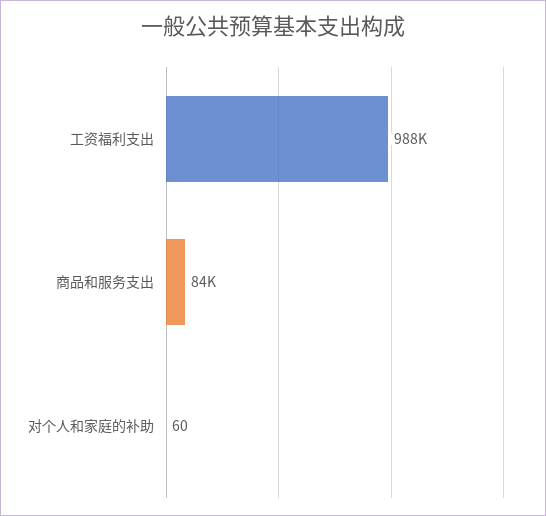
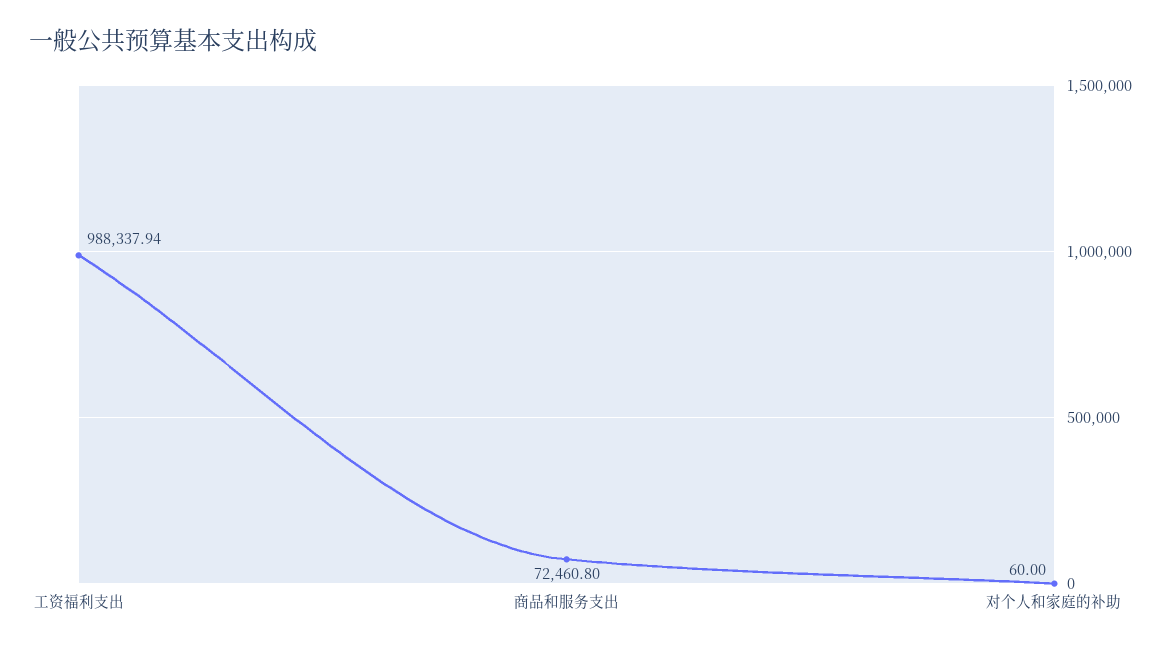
商品和服务支出: 84000 -> 72460.8

